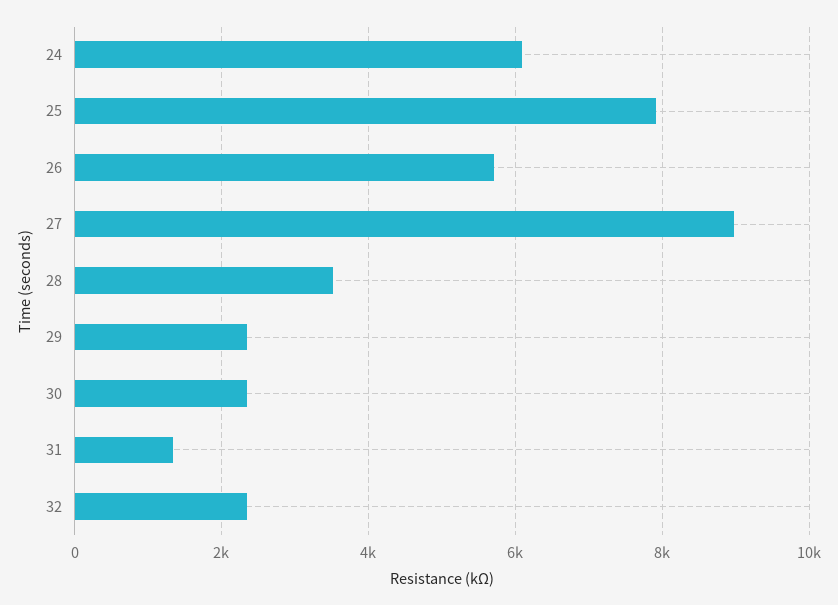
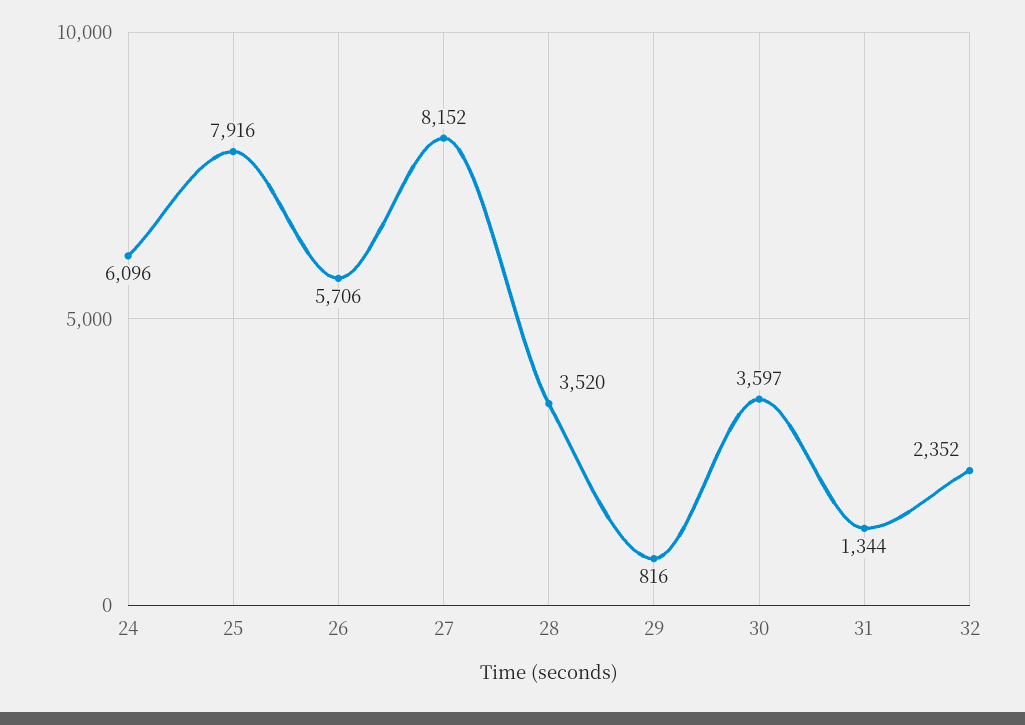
27: 9000 -> 8152
29: 2400 -> 816
30: 2400 -> 3597

